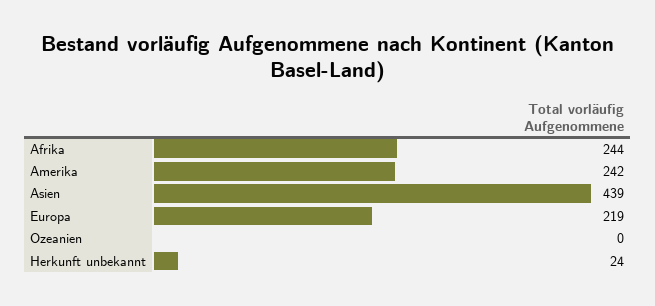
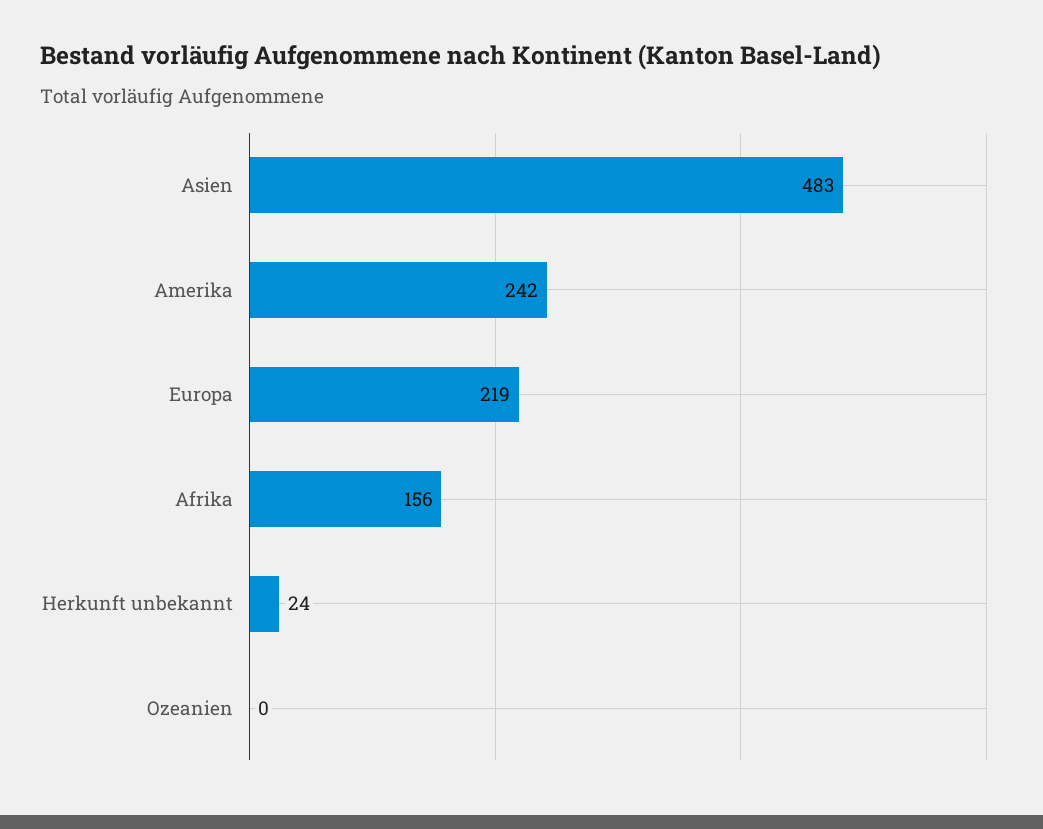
Afrika: 244 -> 156
Asien: 439 -> 483

